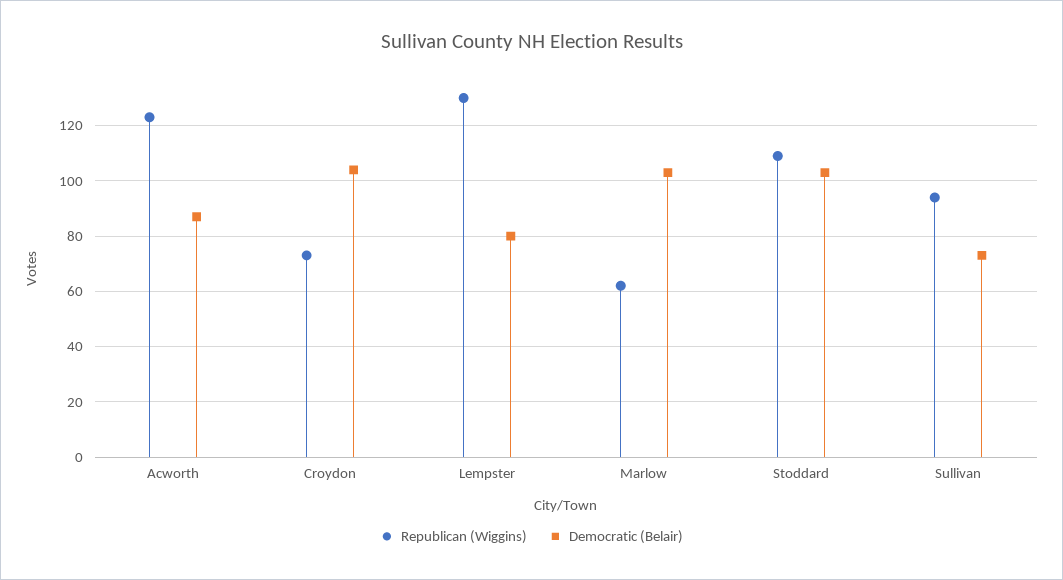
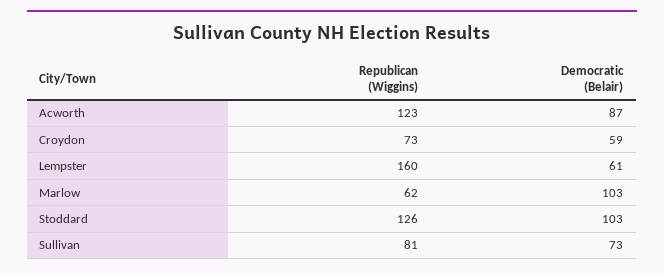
Democratic (Belair), Croydon: 105 -> 59
Republican (Wiggins), Lempster: 130 -> 160
Democratic (Belair), Lempster: 80 -> 61
Republican (Wiggins), Stoddard: 110 -> 126
Republican (Wiggins), Sullivan: 95 -> 81

